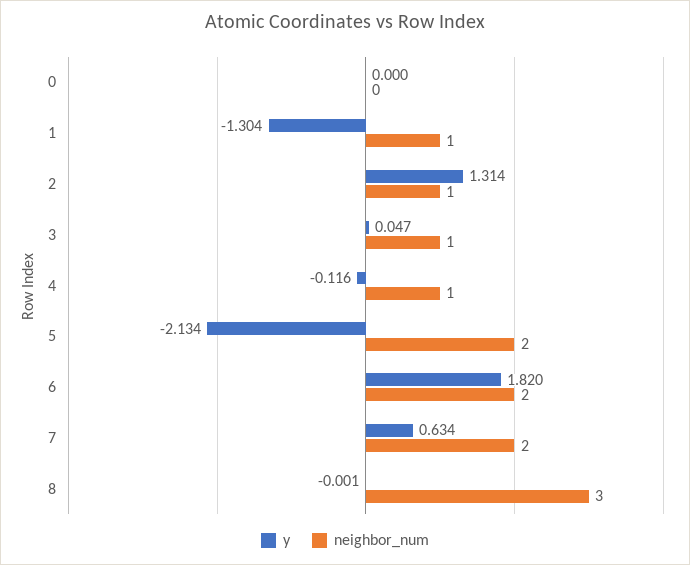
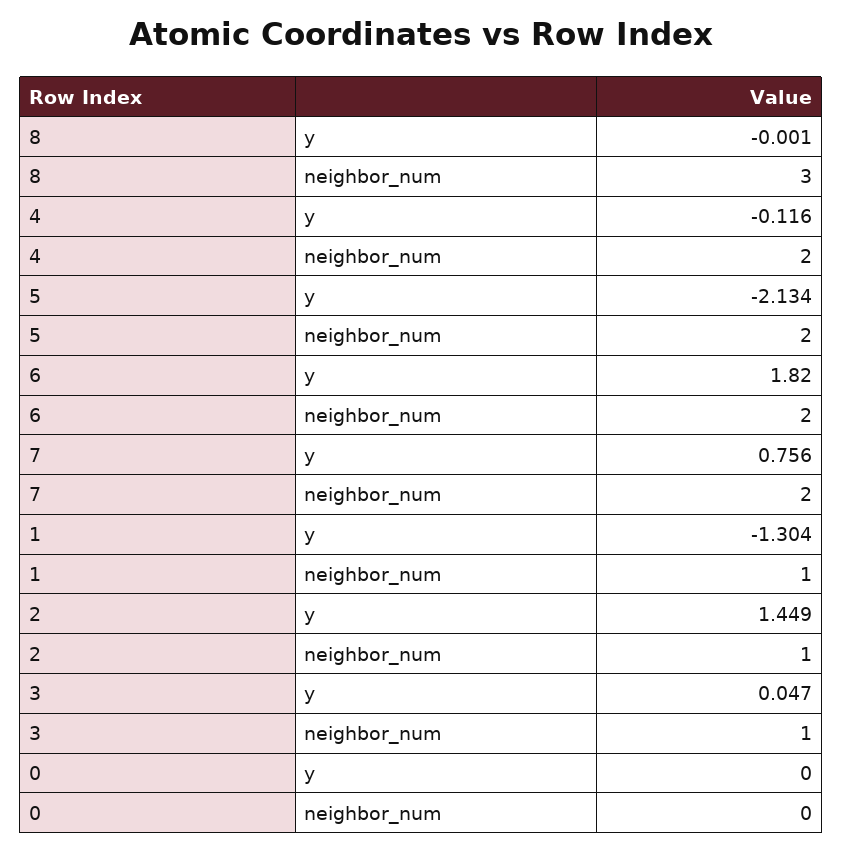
y, 2: 1.314 -> 1.449
neighbor_num, 4: 1 -> 2
y, 7: 0.634 -> 0.756

